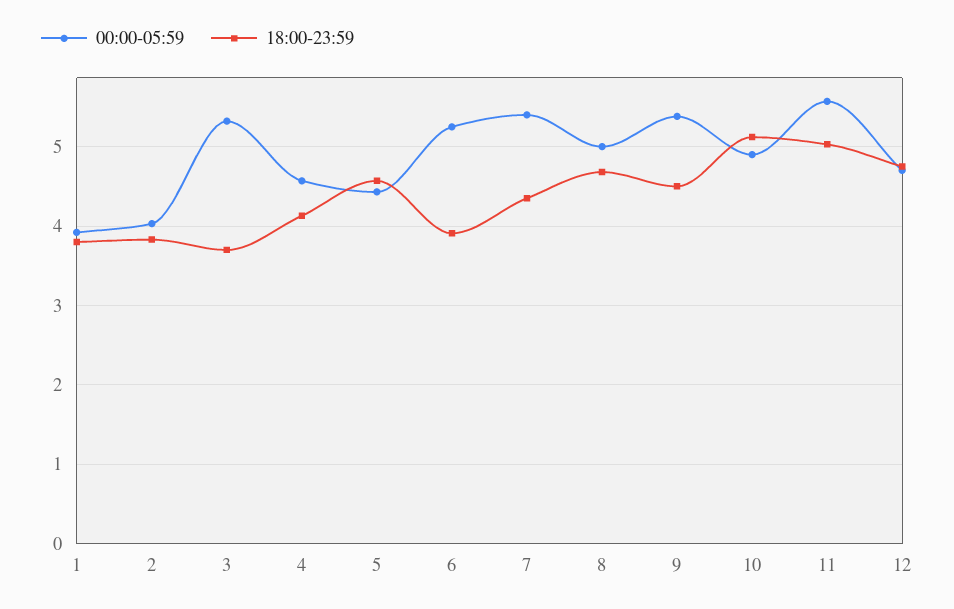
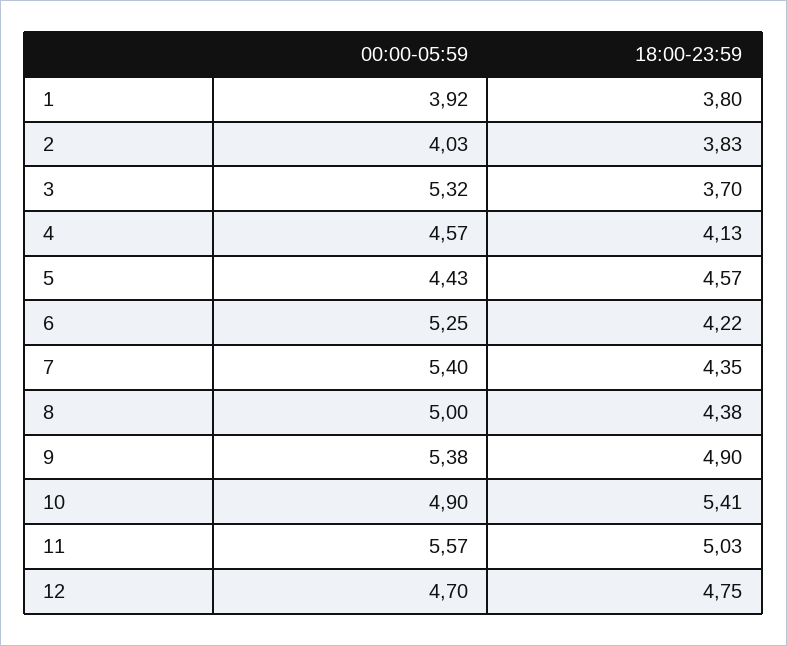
18:00-23:59, 6: 3.9 -> 4.22
18:00-23:59, 8: 4.7 -> 4.38
18:00-23:59, 9: 4.5 -> 4.9
18:00-23:59, 10: 5.1 -> 5.41

